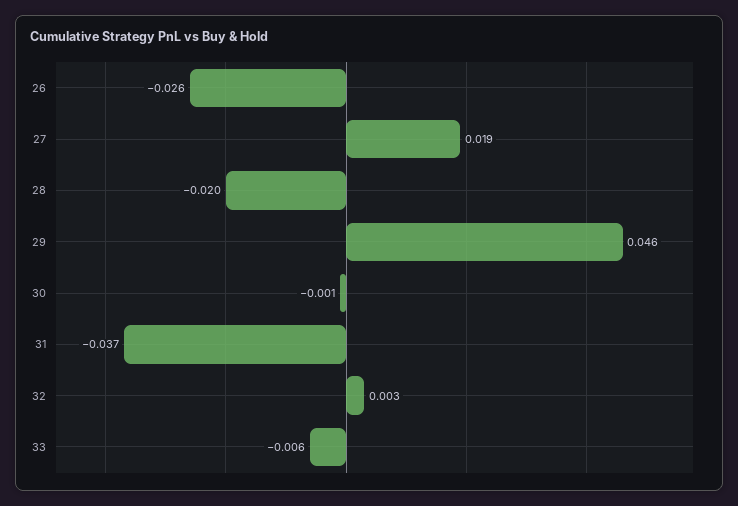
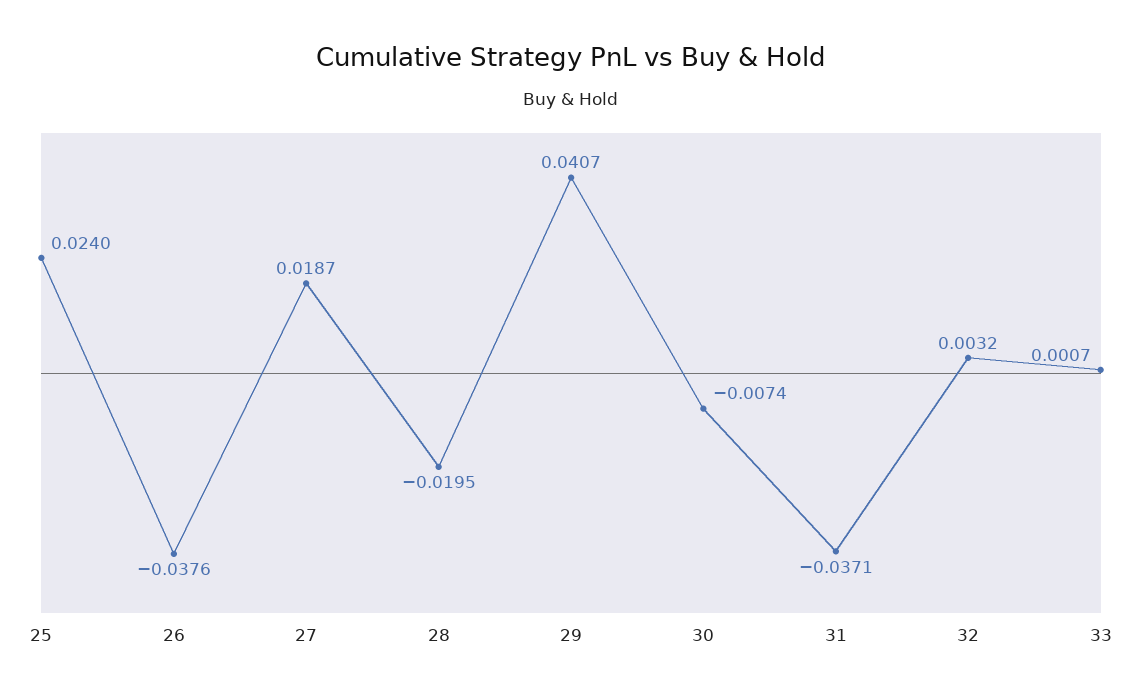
26: -0.026 -> -0.0376
29: 0.046 -> 0.0407
30: -0.001 -> -0.0074
33: -0.006 -> 0.0007
25: none -> 0.024

